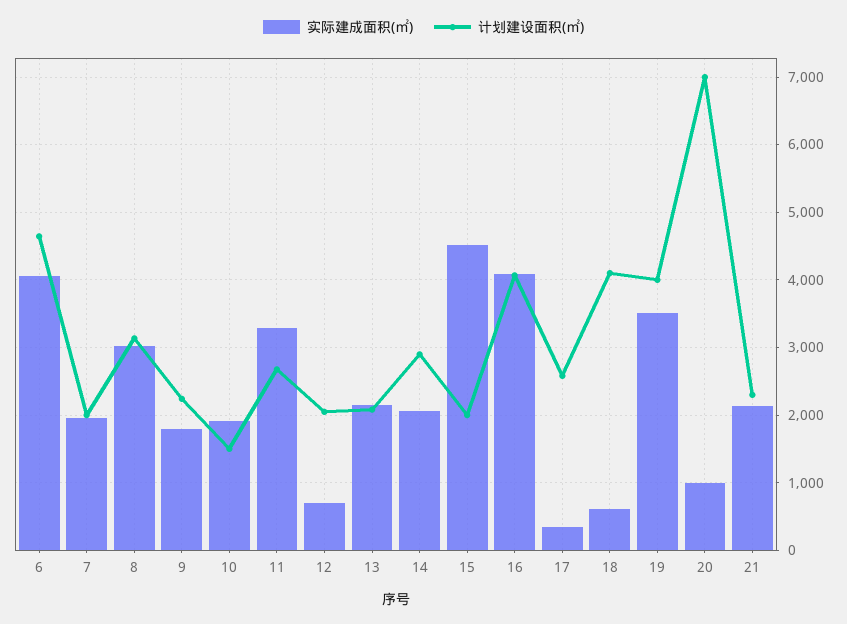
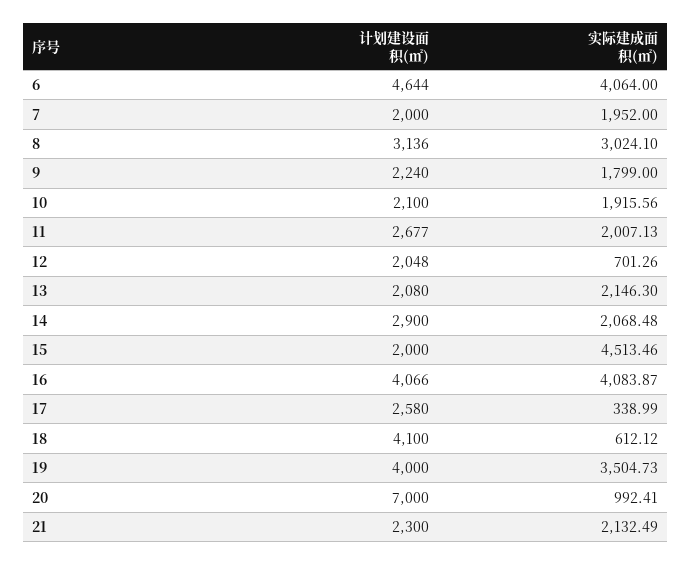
计划建设面积(㎡), 10: 1500 -> 2100
实际建成面积(㎡), 11: 3300 -> 2007.13

